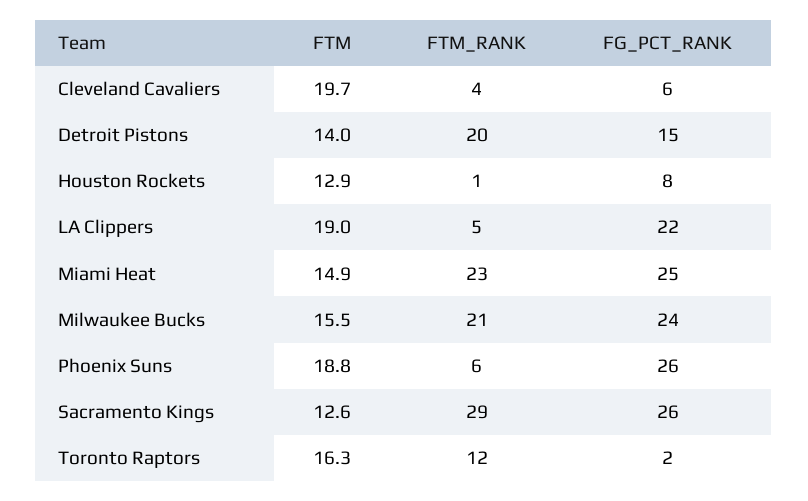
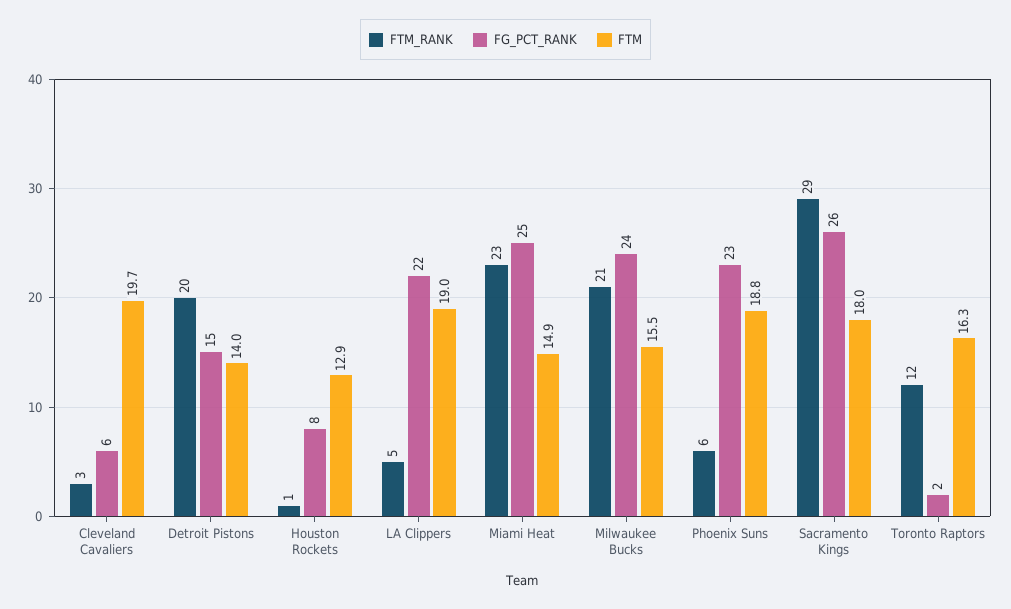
FTM_RANK, Cleveland Cavaliers: 4 -> 3
FG_PCT_RANK, Phoenix Suns: 26 -> 23
FTM, Sacramento Kings: 12.6 -> 18

